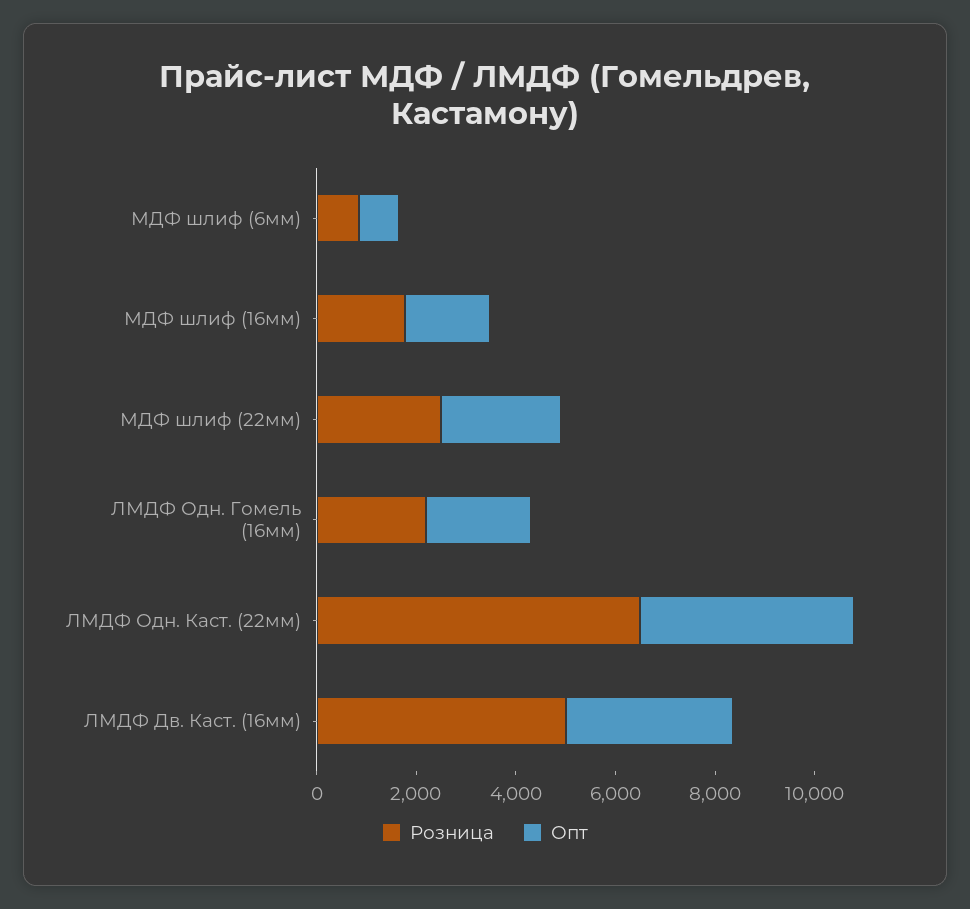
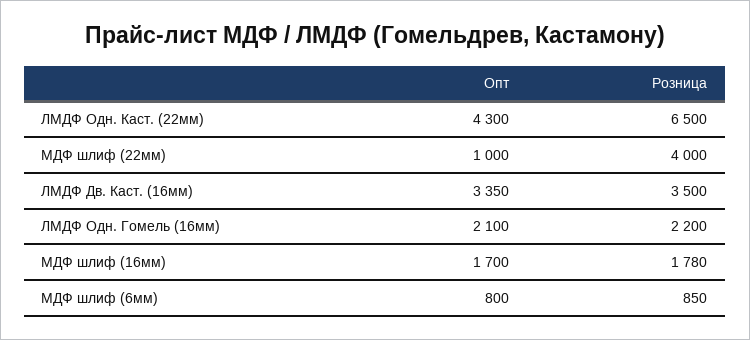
Розница, МДФ шлиф (22мм): 2500 -> 4000
Опт, МДФ шлиф (22мм): 2500 -> 1000
Розница, ЛМДФ Дв. Каст. (16мм): 5000 -> 3500

